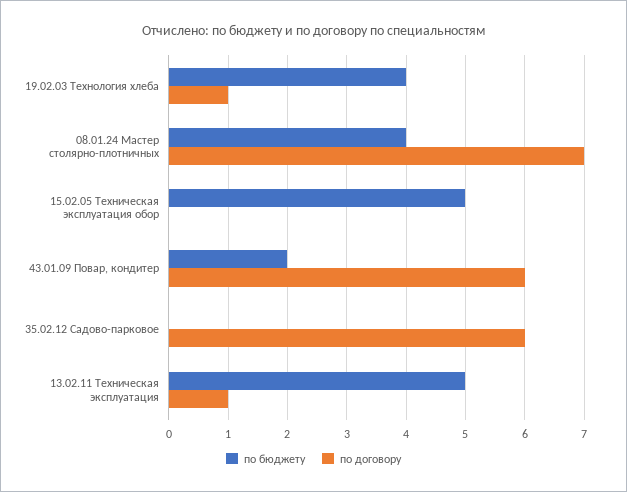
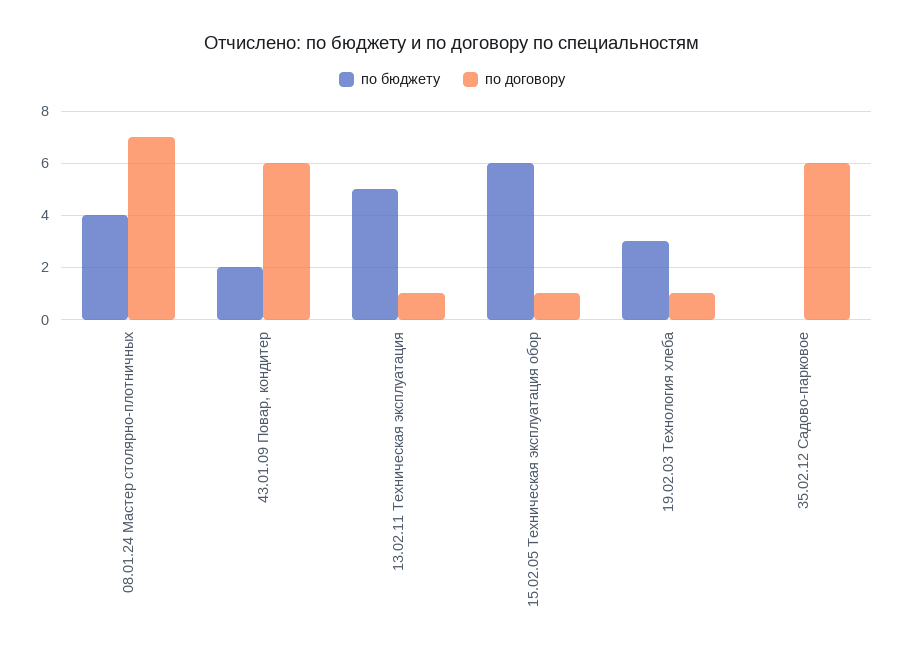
по бюджету, 19.02.03 Технология хлеба: 4 -> 3
по бюджету, 15.02.05 Техническая эксплуатация обор: 5 -> 6
по договору, 15.02.05 Техническая эксплуатация обор: 0 -> 1

